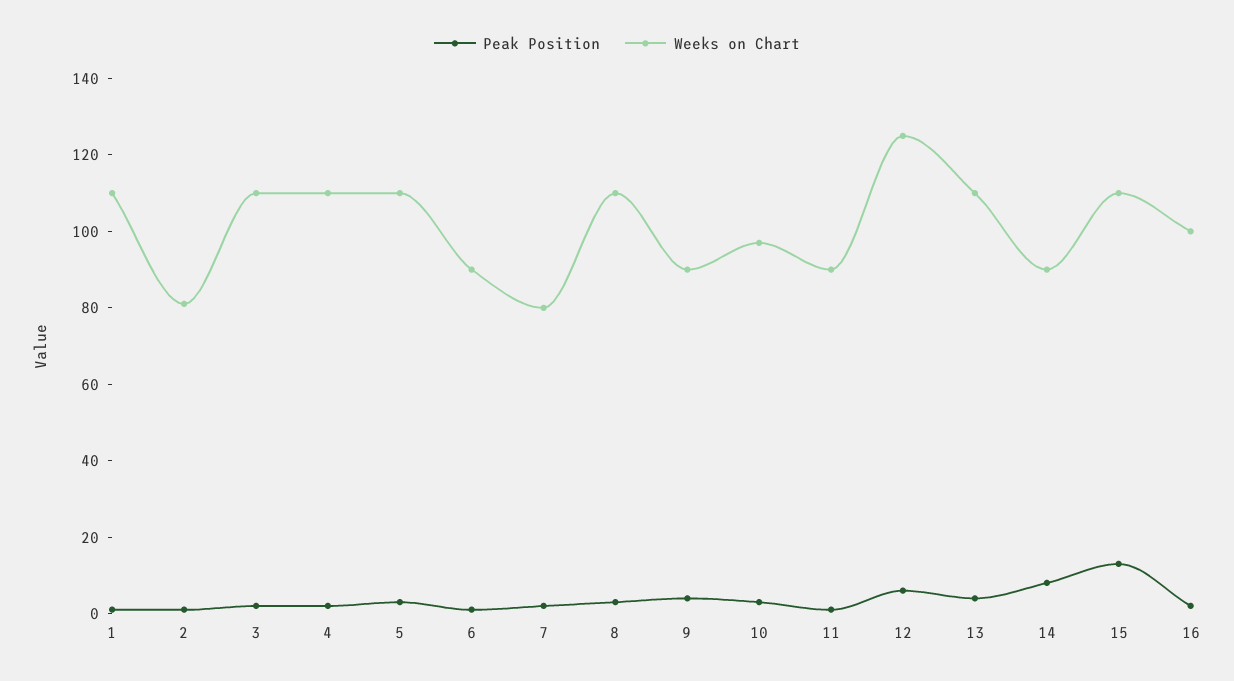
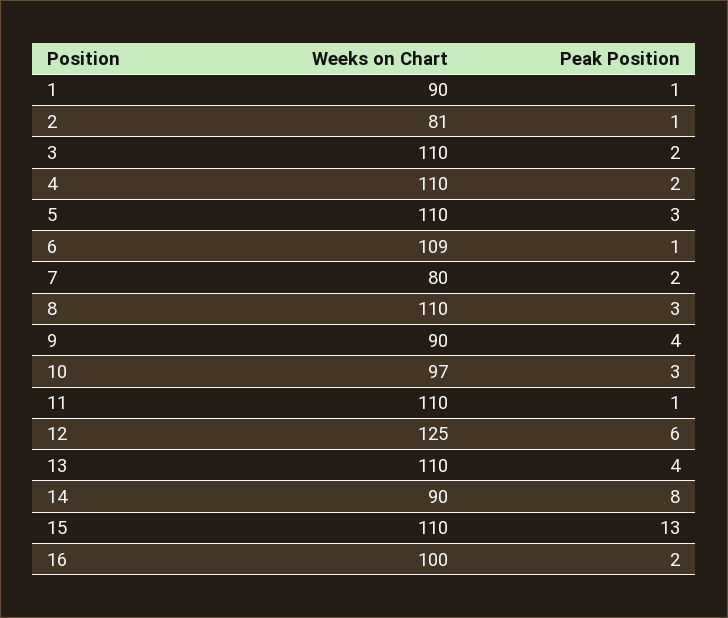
Weeks on Chart, 1: 110 -> 90
Weeks on Chart, 6: 90 -> 109
Weeks on Chart, 11: 90 -> 110

